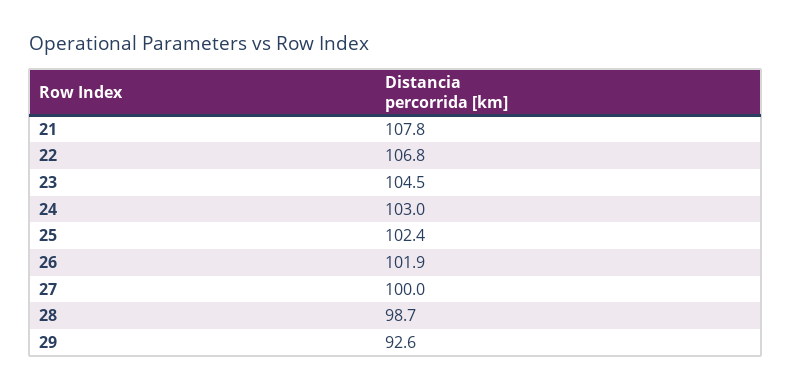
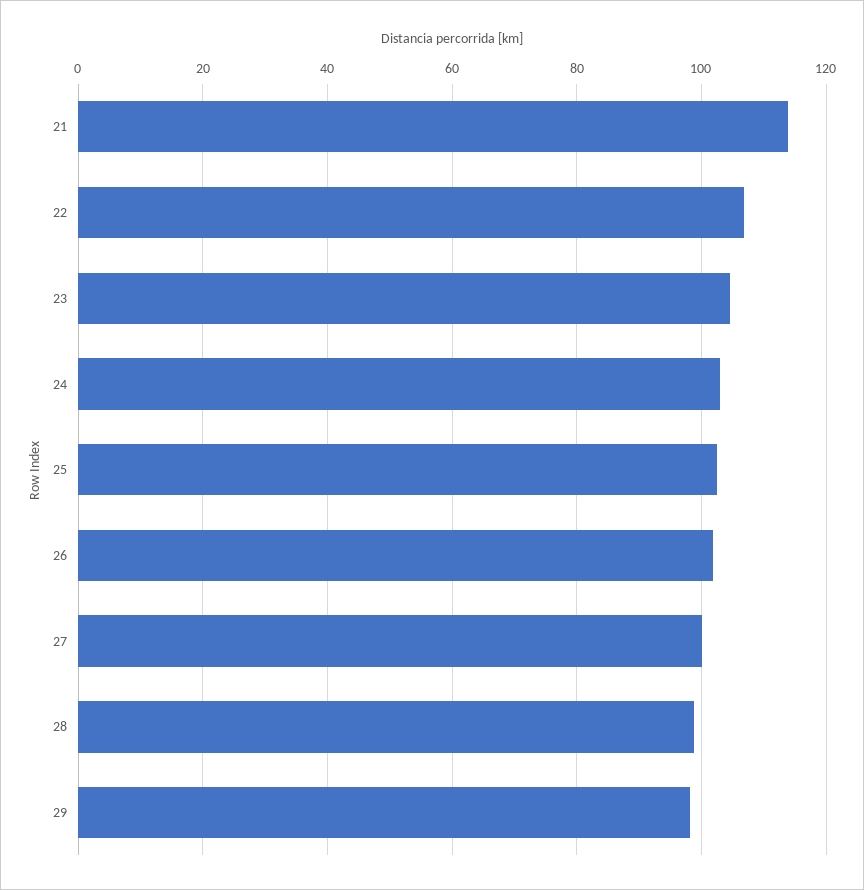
21: 107.8 -> 114
29: 92.6 -> 98

